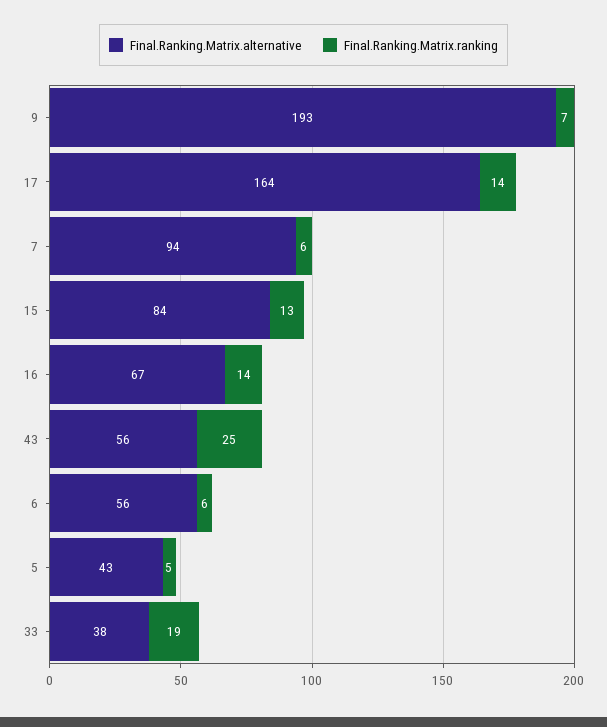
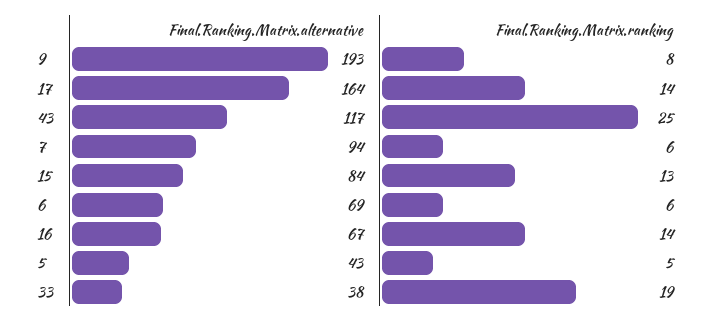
Final.Ranking.Matrix.ranking, 9: 7 -> 8
Final.Ranking.Matrix.alternative, 43: 56 -> 117
Final.Ranking.Matrix.alternative, 6: 56 -> 69

